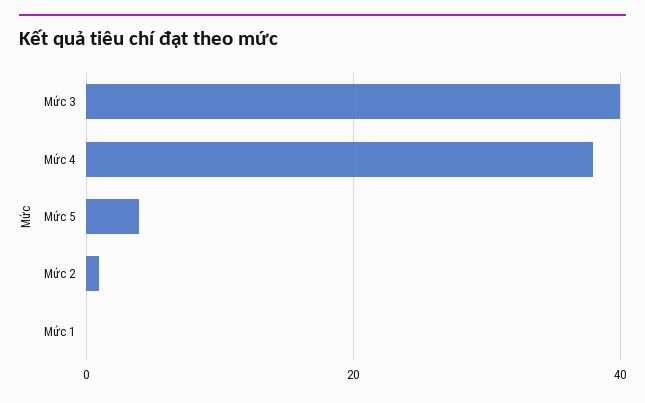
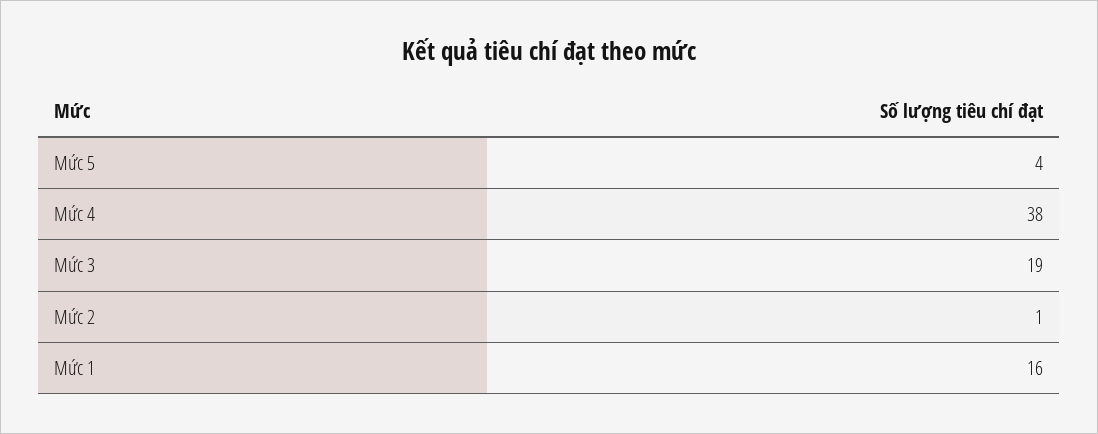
Mức 3: 40 -> 19
Mức 1: 0 -> 16

